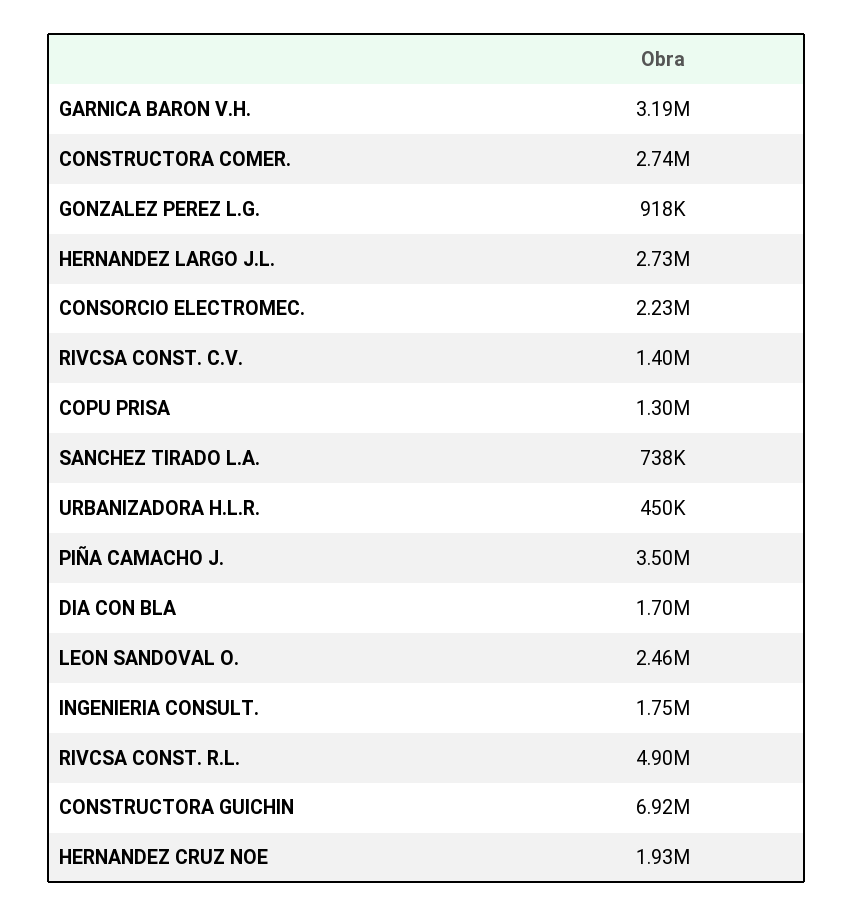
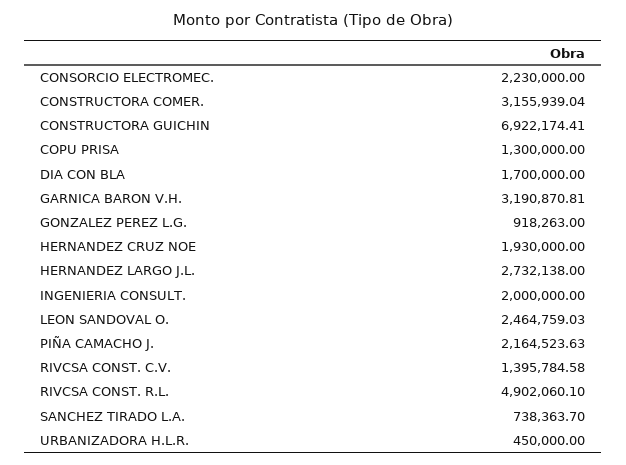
CONSTRUCTORA COMER.: 2740000 -> 3155939.04
PIÑA CAMACHO J.: 3500000 -> 2164523.63
INGENIERIA CONSULT.: 1750000 -> 2000000

